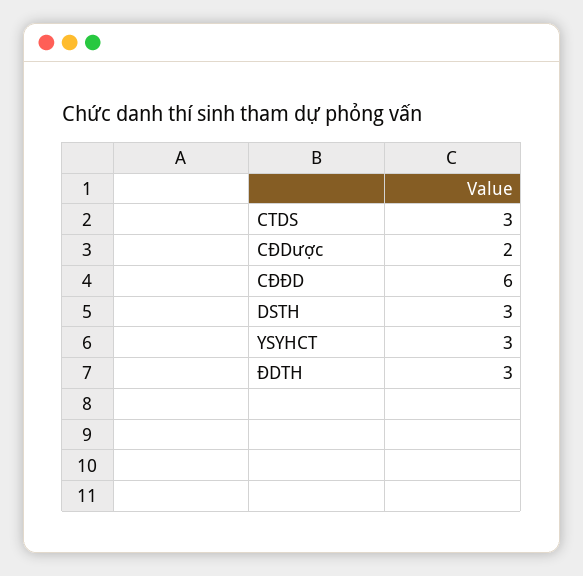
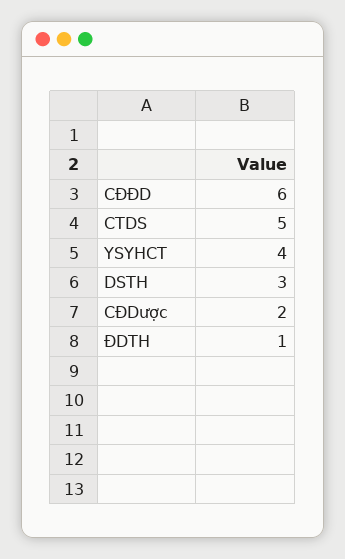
CTDS: 3 -> 5
YSYHCT: 3 -> 4
ĐDTH: 3 -> 1

